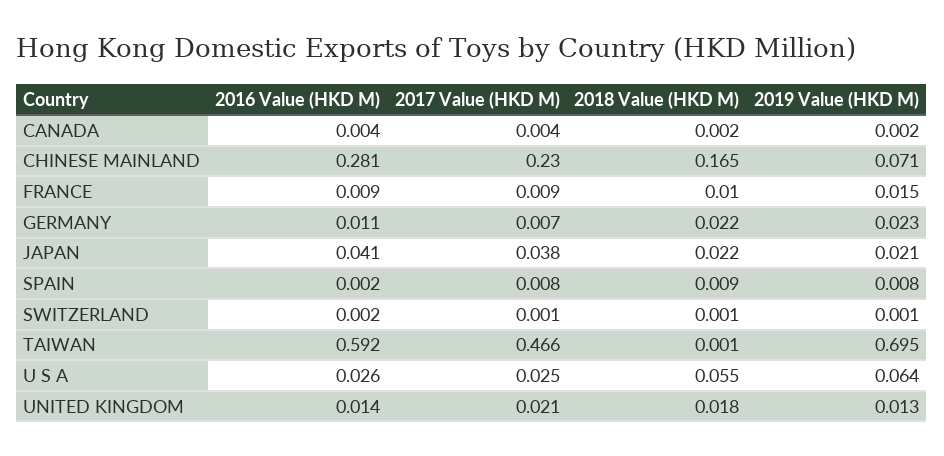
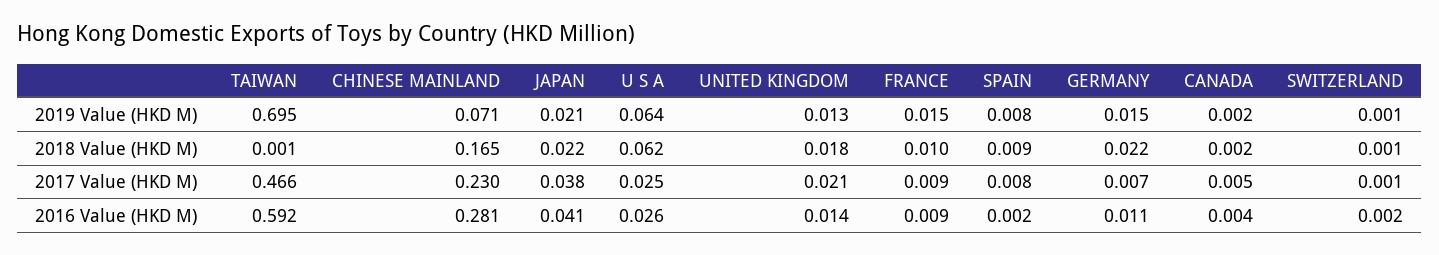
2017 Value (HKD M), CANADA: 0.004 -> 0.005
2019 Value (HKD M), GERMANY: 0.023 -> 0.015
2018 Value (HKD M), U S A: 0.055 -> 0.062

